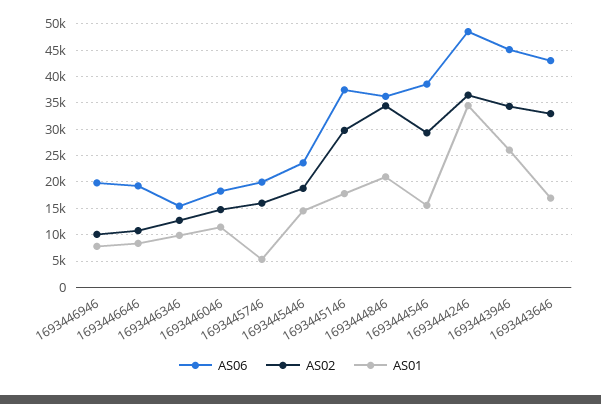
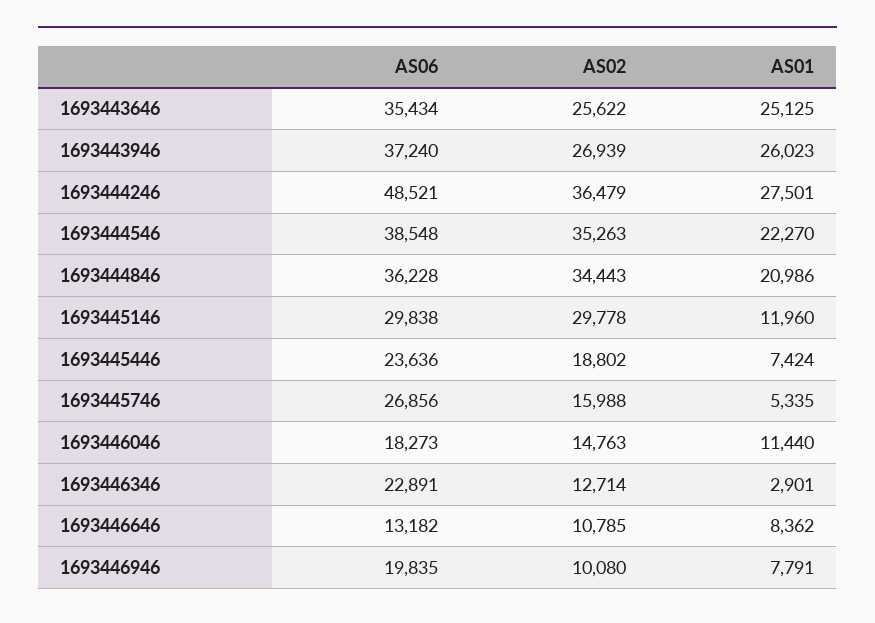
AS06, 1693446646: 20000 -> 13182
AS06, 1693446346: 15000 -> 22891
AS01, 1693446346: 10000 -> 2901
AS06, 1693445746: 20000 -> 26856
AS01, 1693445446: 15000 -> 7424
AS06, 1693445146: 37500 -> 29838
AS01, 1693445146: 17500 -> 11960
AS02, 1693444546: 30000 -> 35263
AS01, 1693444546: 15000 -> 22270
AS01, 1693444246: 35000 -> 27501
AS06, 1693443946: 45000 -> 37240
AS02, 1693443946: 35000 -> 26939
AS06, 1693443646: 42500 -> 35434
AS02, 1693443646: 32500 -> 25622
AS01, 1693443646: 17500 -> 25125

